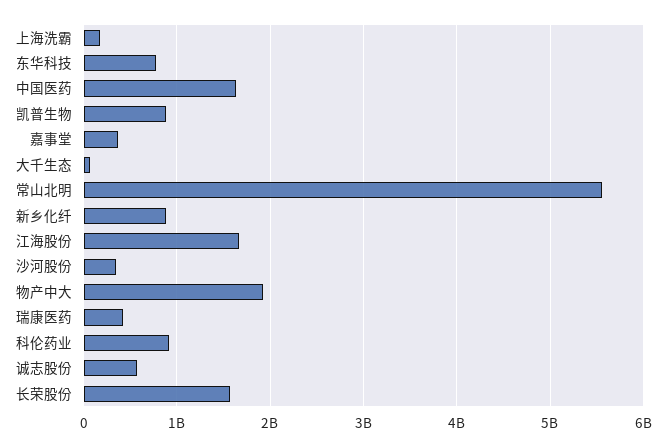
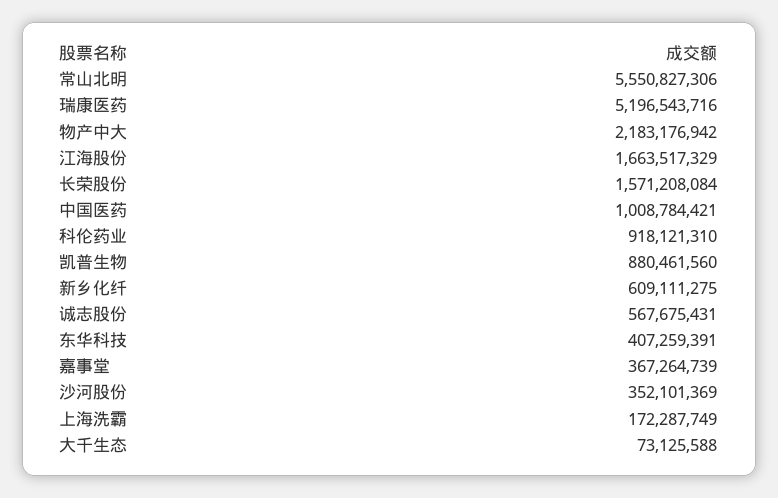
东华科技: 800000000 -> 407259391
中国医药: 1600000000 -> 1008784421
新乡化纤: 900000000 -> 609111275
物产中大: 1900000000 -> 2183176942
瑞康医药: 400000000 -> 5196543716

